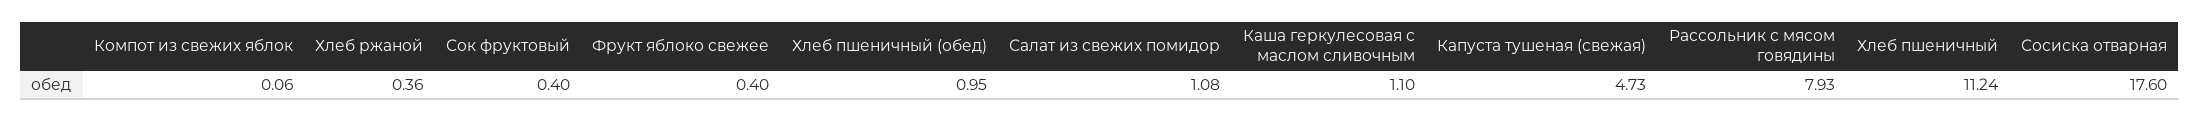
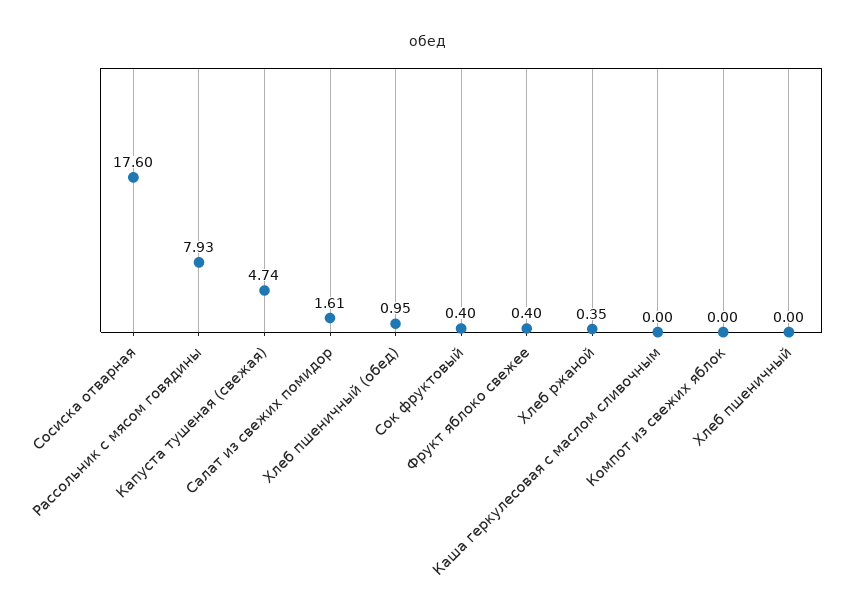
Компот из свежих яблок: 0.06 -> 0
Хлеб ржаной: 0.36 -> 0.35
Салат из свежих помидор: 1.08 -> 1.61
Каша геркулесовая с маслом сливочным: 1.1 -> 0
Капуста тушеная (свежая): 4.73 -> 4.74
Хлеб пшеничный: 11.24 -> 0

